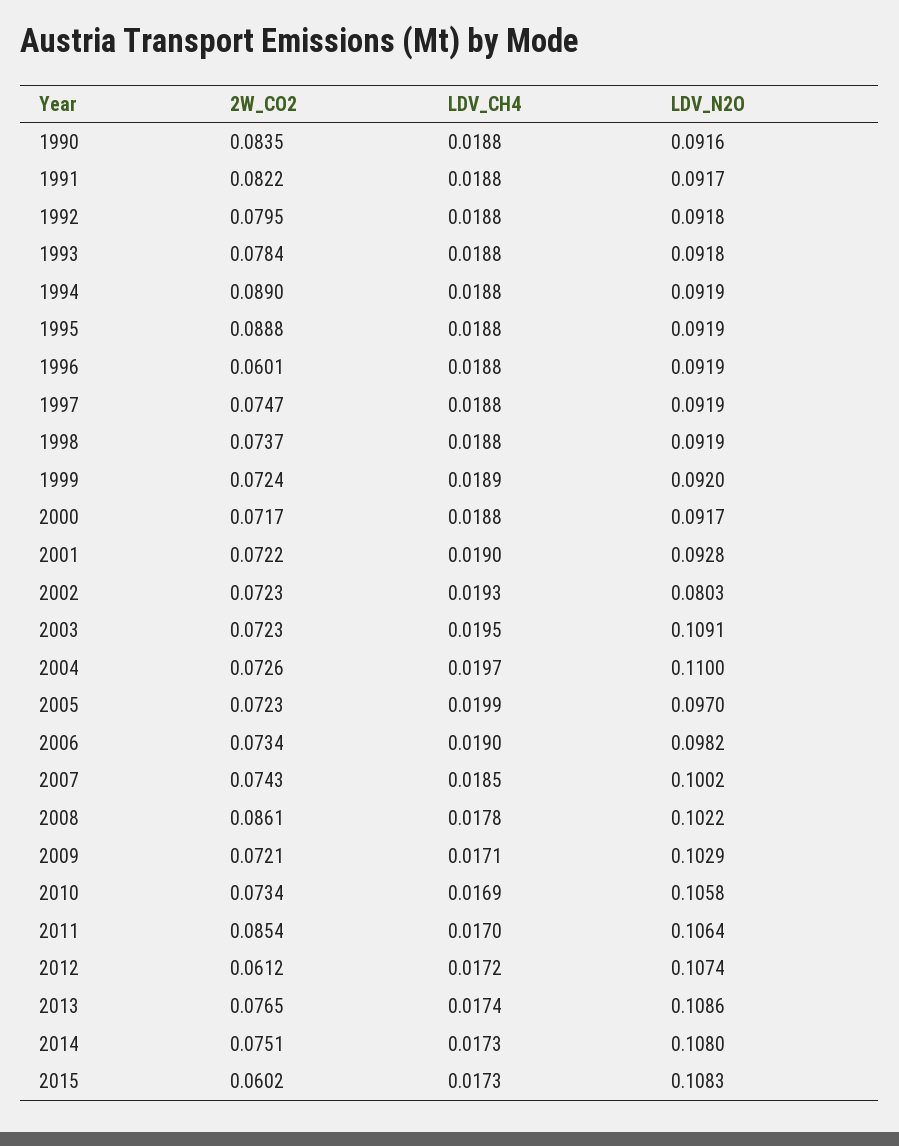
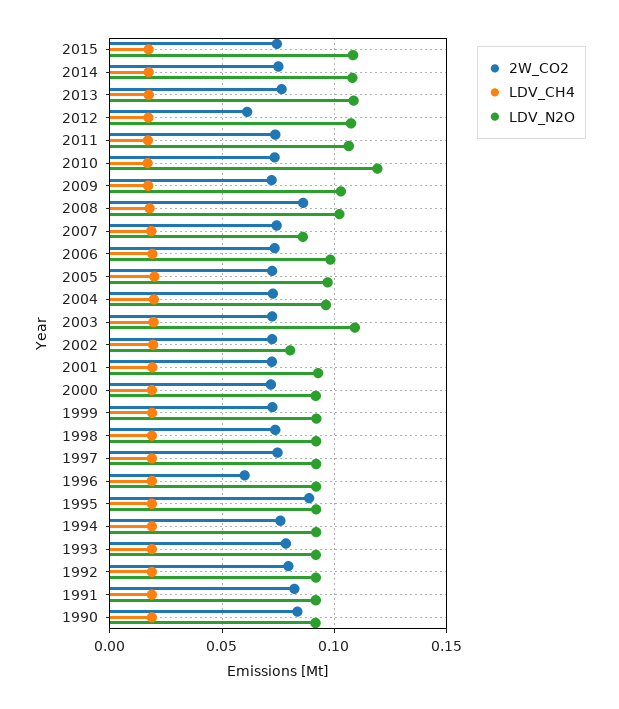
2W_CO2, 1994: 0.089 -> 0.075
LDV_N2O, 2004: 0.11 -> 0.095
LDV_N2O, 2007: 0.1002 -> 0.085
LDV_N2O, 2010: 0.1058 -> 0.12
2W_CO2, 2011: 0.0854 -> 0.075
2W_CO2, 2015: 0.0602 -> 0.075

